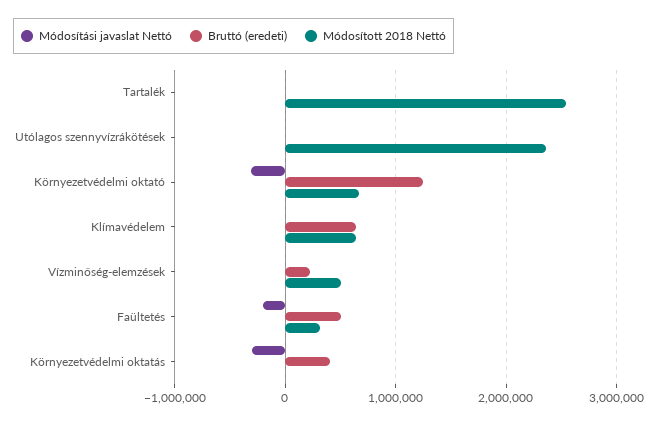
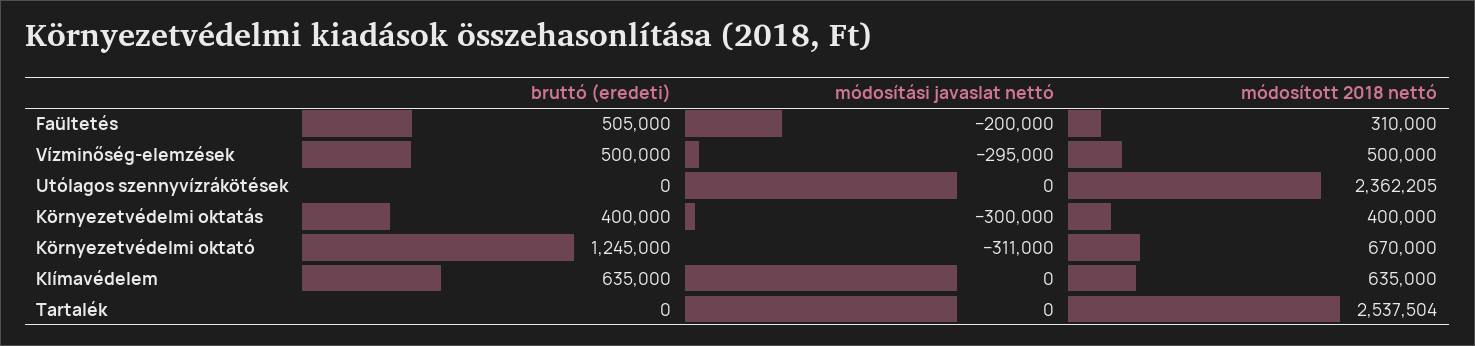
Módosítási javaslat Nettó, Vízminőség-elemzések: 0 -> -295000
Bruttó (eredeti), Vízminőség-elemzések: 200000 -> 500000
Módosított 2018 Nettó, Környezetvédelmi oktatás: 0 -> 400000

